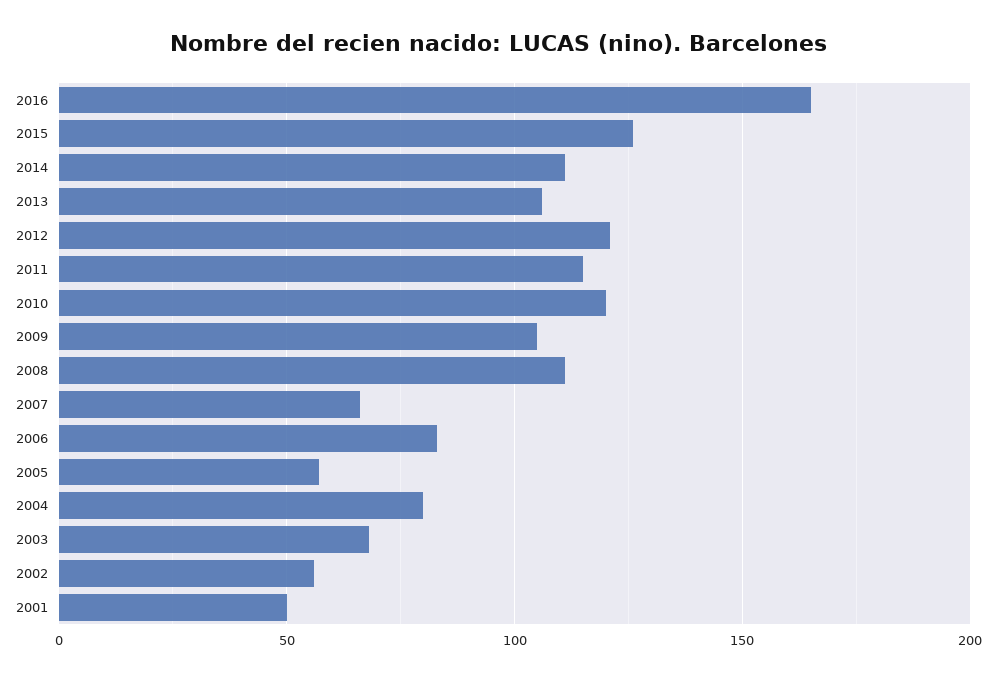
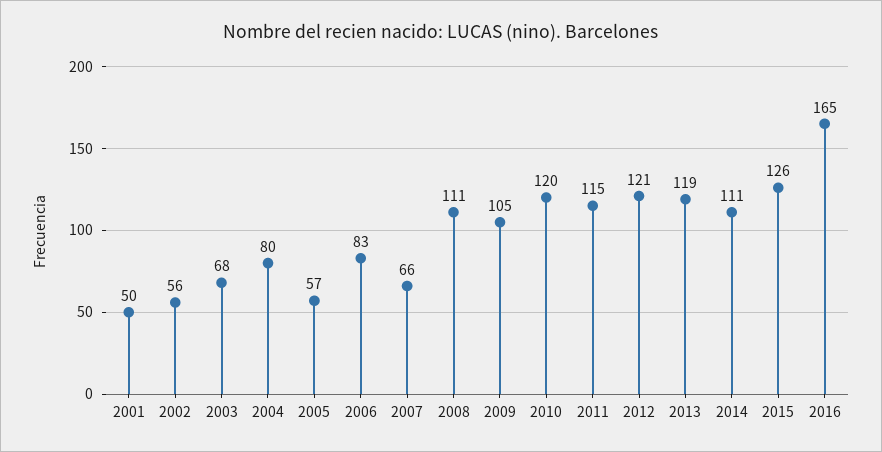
2013: 105 -> 119

